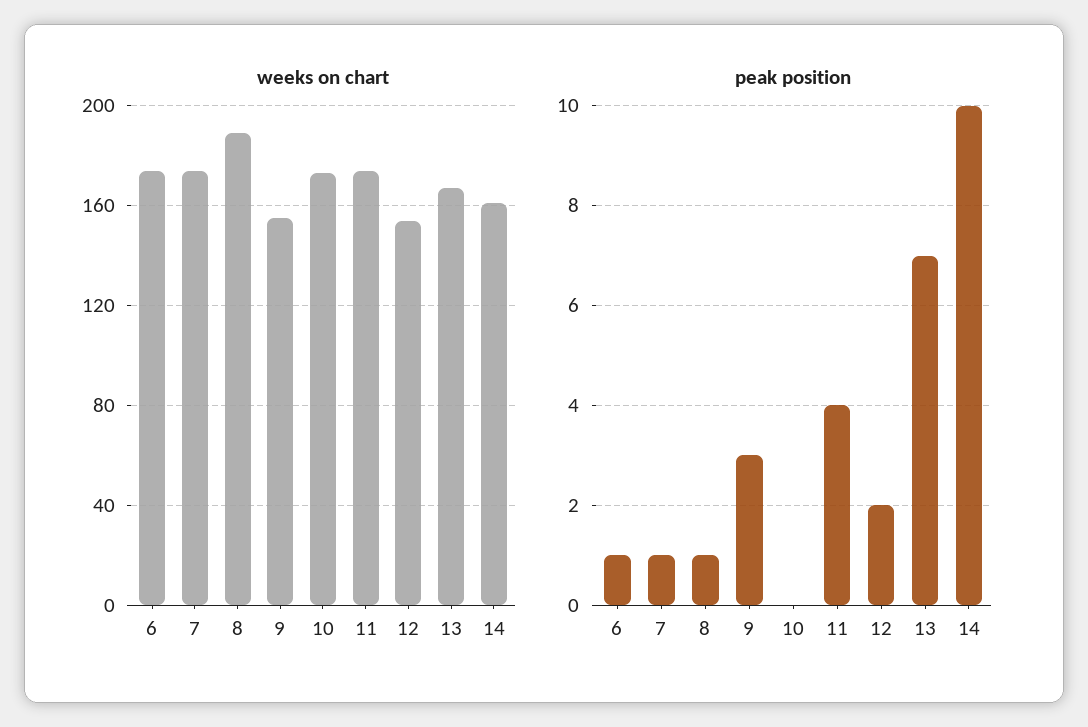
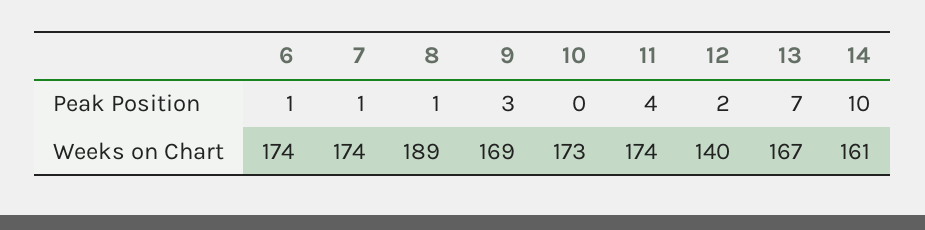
weeks on chart, 9: 155 -> 169
weeks on chart, 12: 155 -> 140

